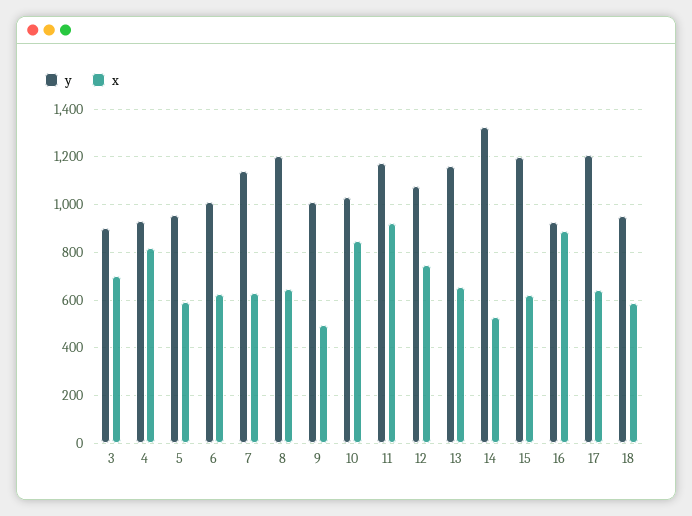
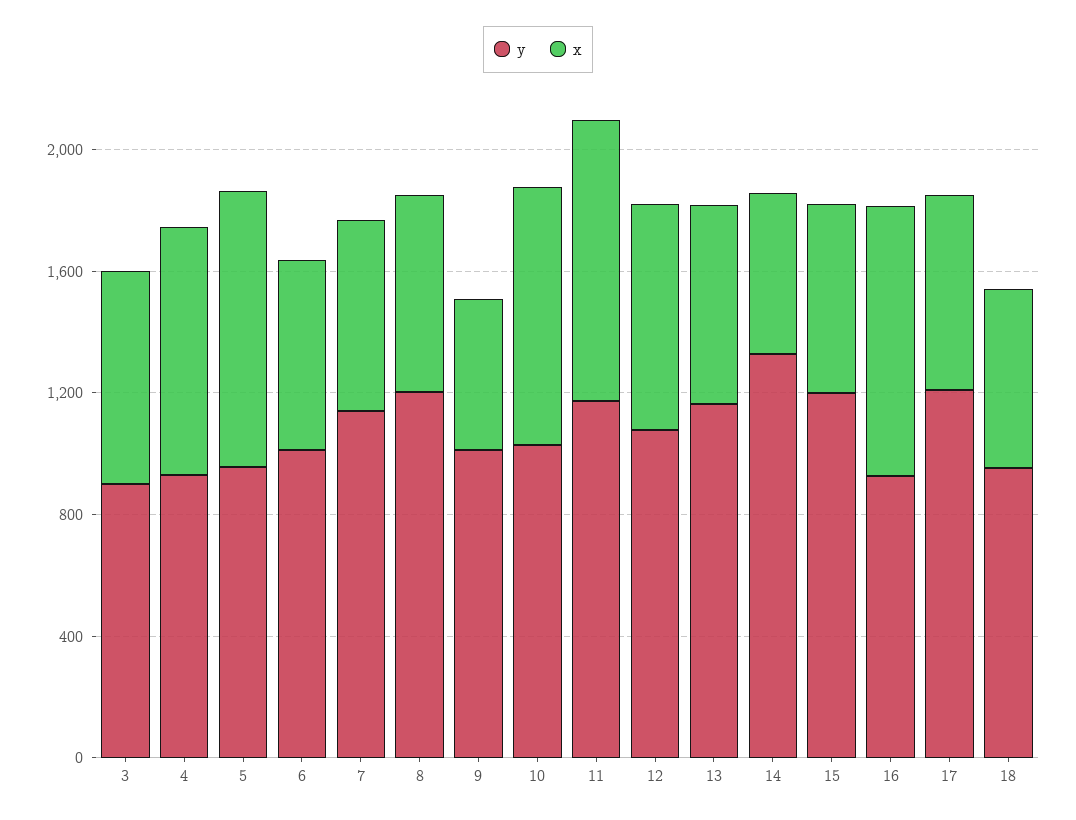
x, 5: 600 -> 900

